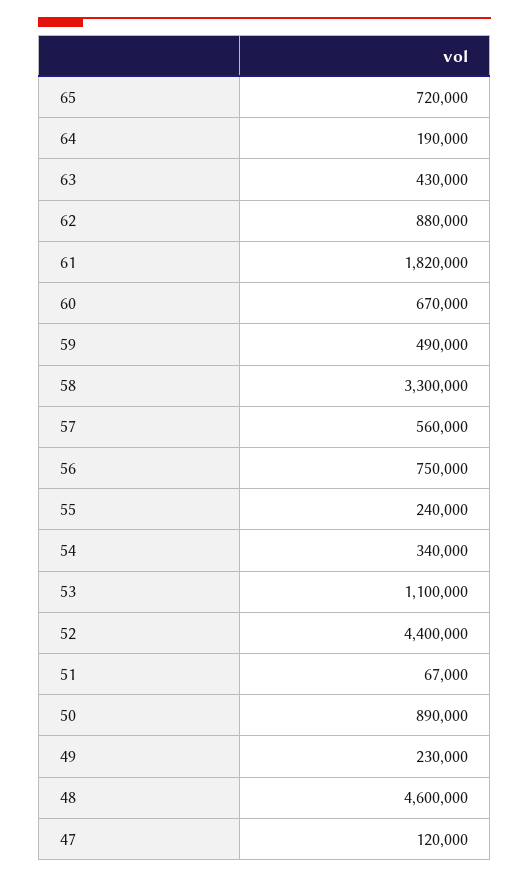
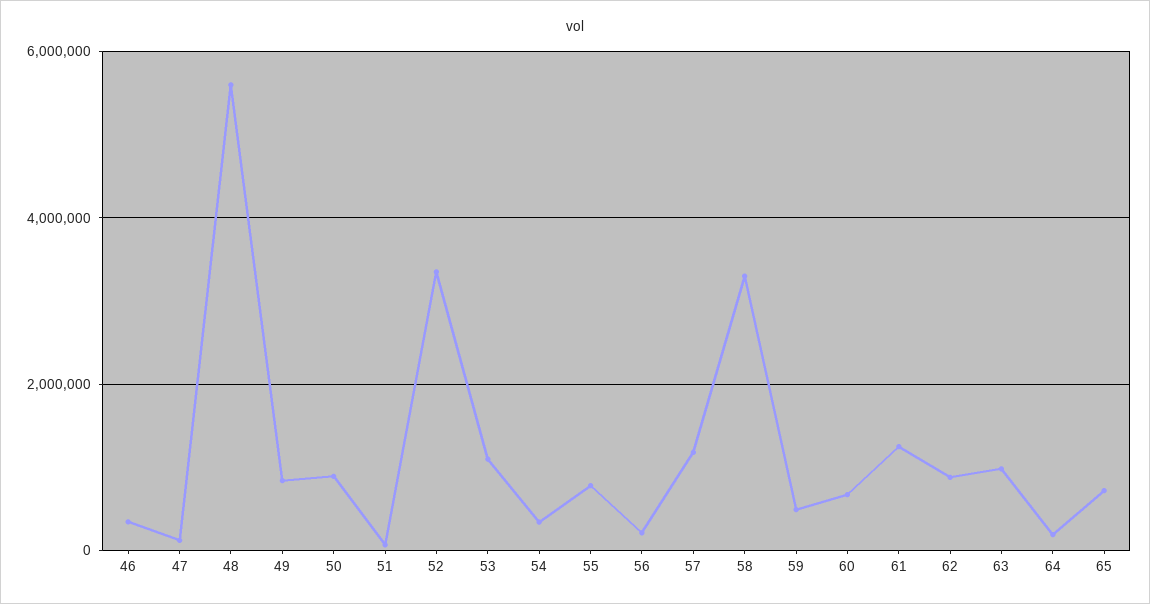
63: 430000 -> 1000000
61: 1820000 -> 1200000
57: 560000 -> 1200000
56: 750000 -> 200000
55: 240000 -> 800000
52: 4400000 -> 3400000
49: 230000 -> 800000
48: 4600000 -> 5600000
46: none -> 400000

